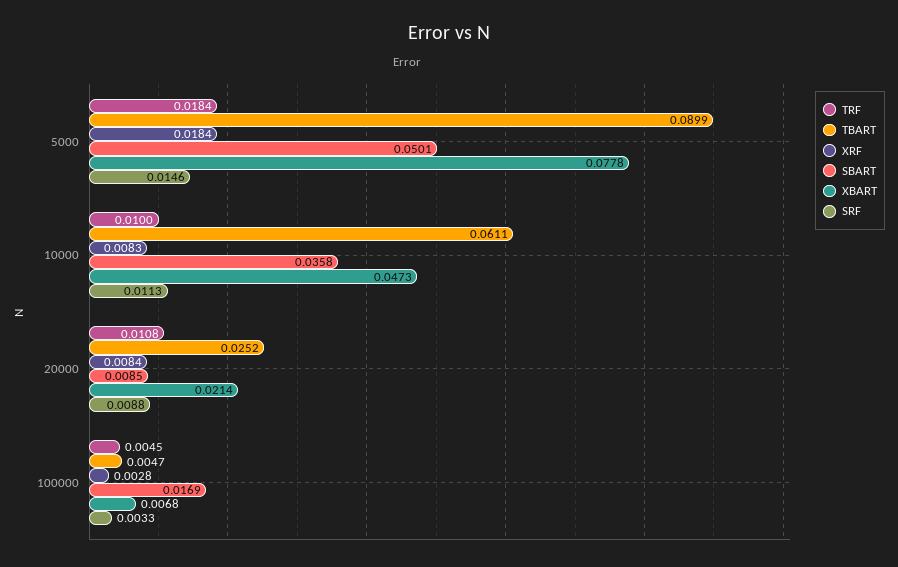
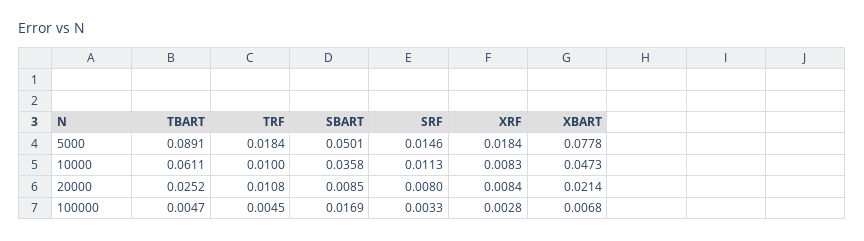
TBART, 5000: 0.0899 -> 0.0891
SRF, 20000: 0.0088 -> 0.008

